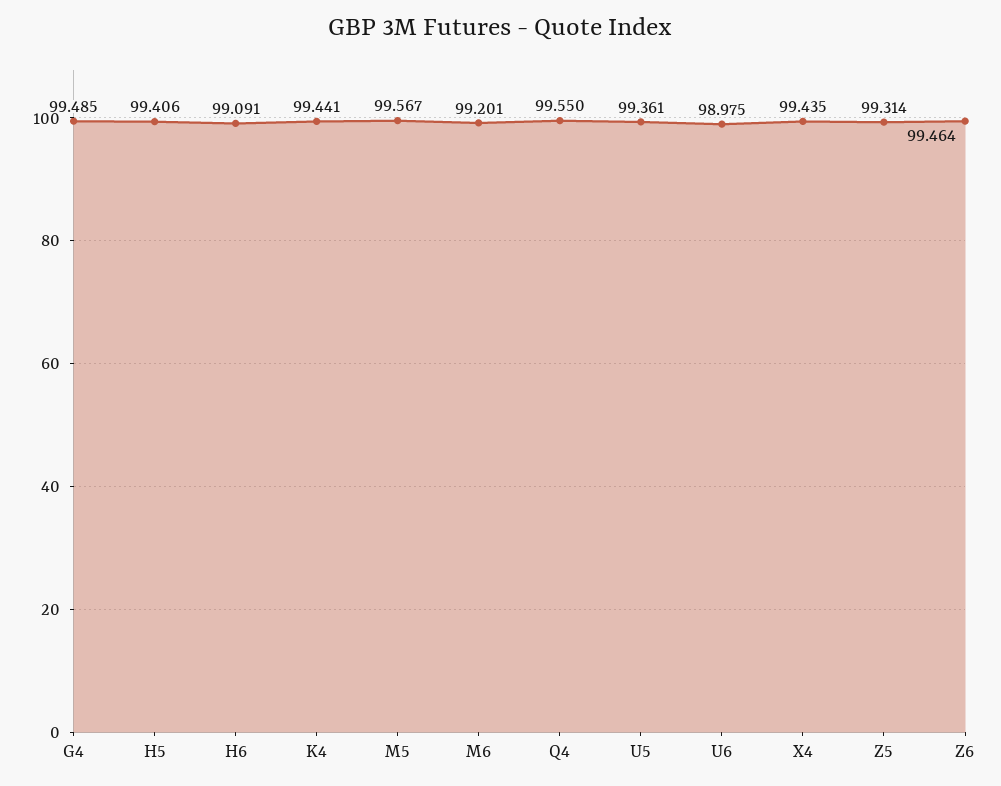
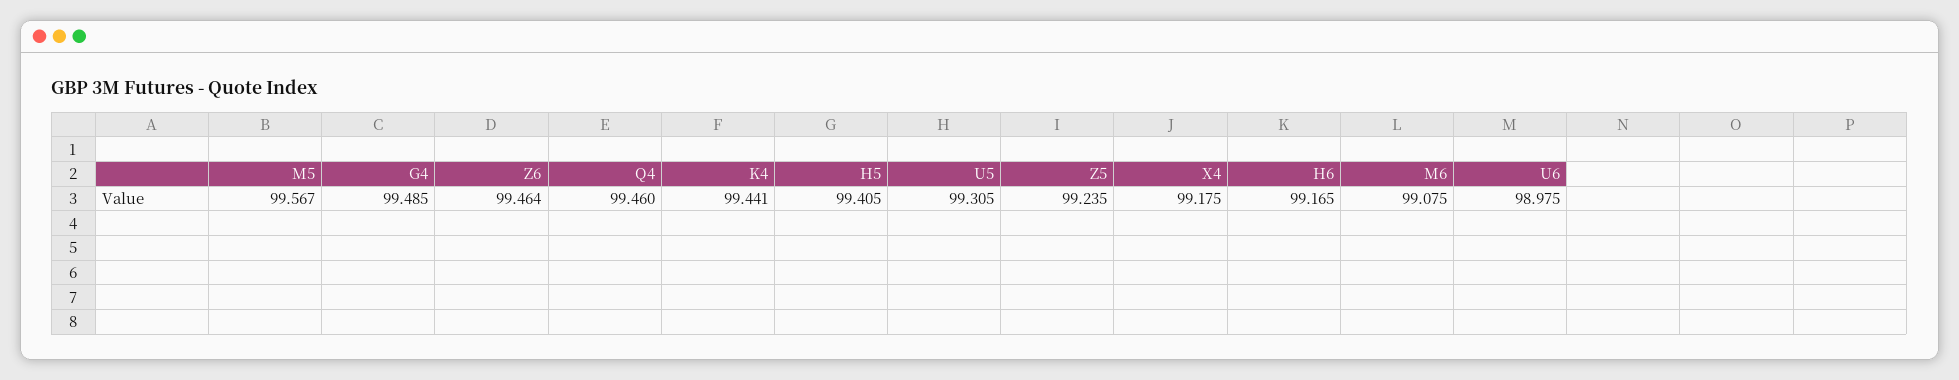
H5: 99.406 -> 99.405
H6: 99.091 -> 99.165
M6: 99.201 -> 99.075
Q4: 99.55 -> 99.46
U5: 99.361 -> 99.305
X4: 99.435 -> 99.175
Z5: 99.314 -> 99.235

